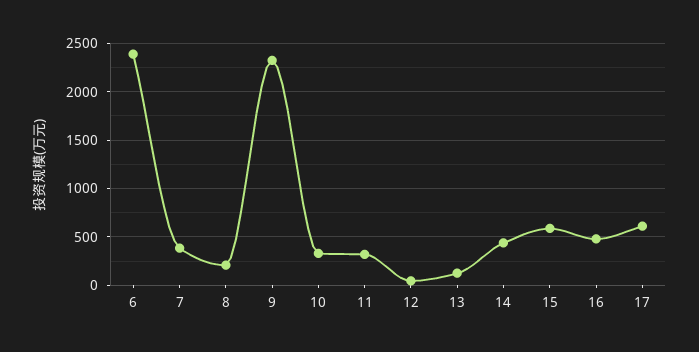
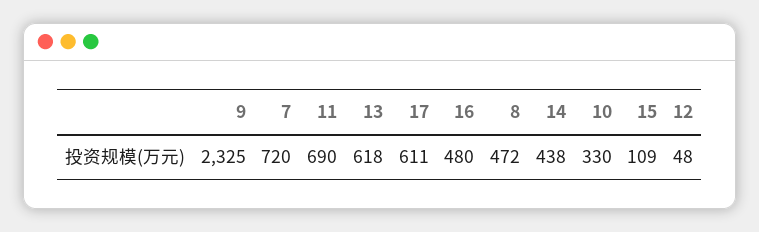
6: 2400 -> none
7: 400 -> 720
8: 200 -> 472
11: 300 -> 690
13: 100 -> 618
15: 600 -> 109

